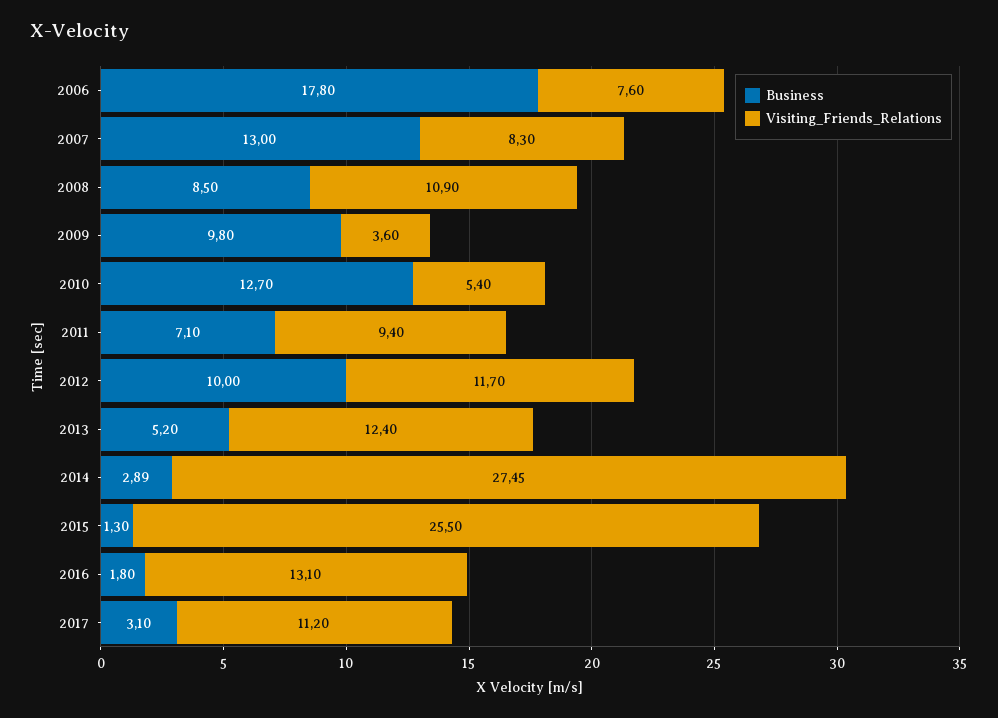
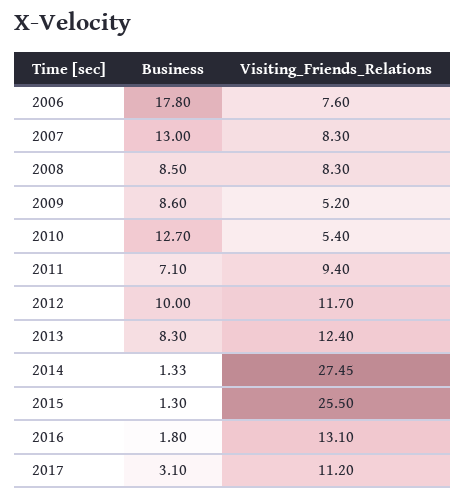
Visiting_Friends_Relations, 2008: 10.9 -> 8.3
Business, 2009: 9.8 -> 8.6
Visiting_Friends_Relations, 2009: 3.6 -> 5.2
Business, 2013: 5.2 -> 8.3
Business, 2014: 2.89 -> 1.33

